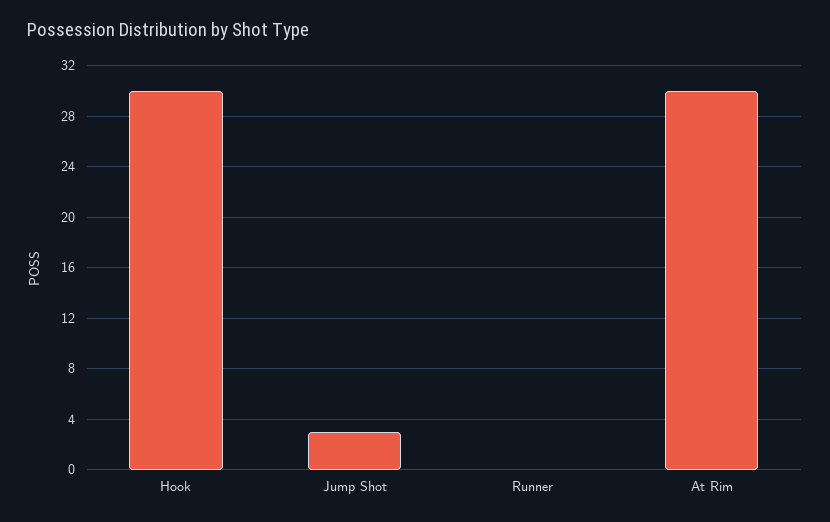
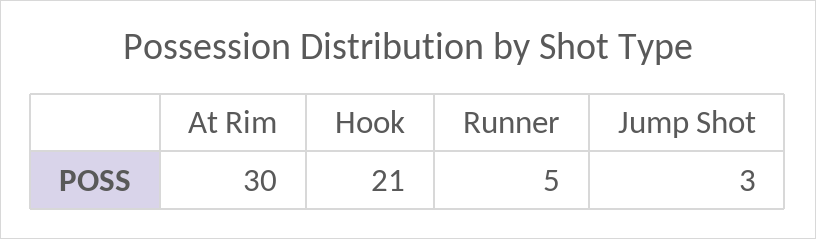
Hook: 30 -> 21
Runner: 0 -> 5

